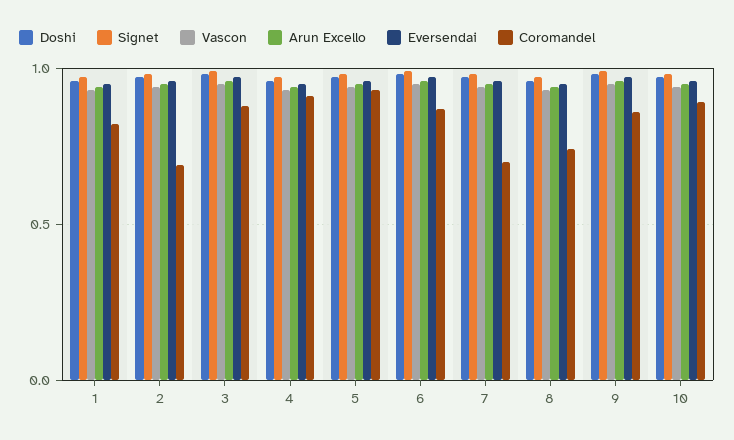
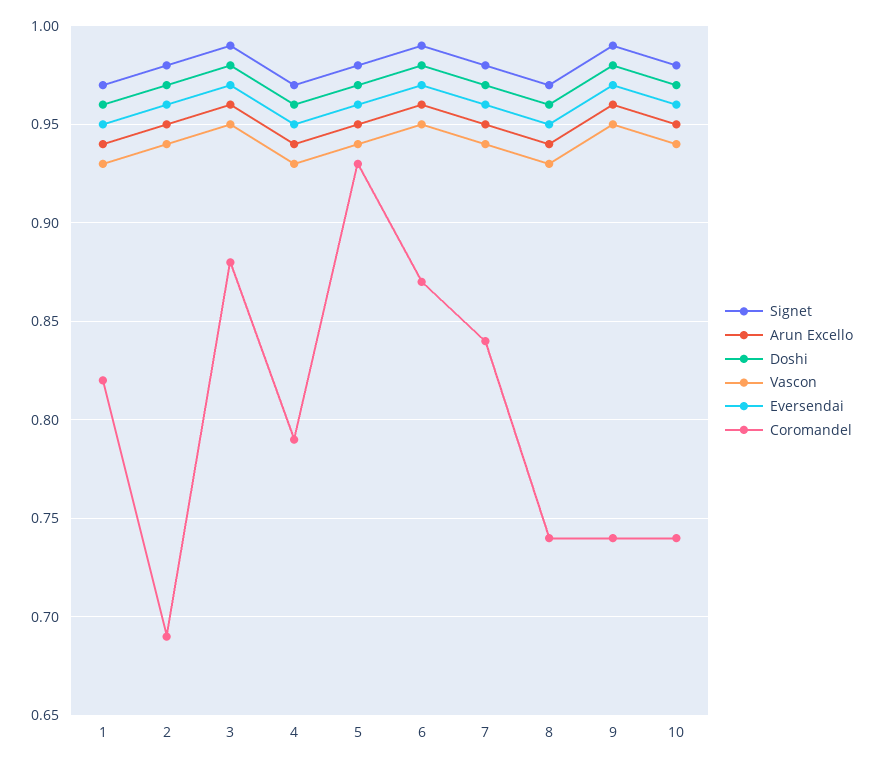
Coromandel, 4: 0.9 -> 0.79
Coromandel, 7: 0.7 -> 0.84
Coromandel, 9: 0.85 -> 0.74
Coromandel, 10: 0.9 -> 0.74

